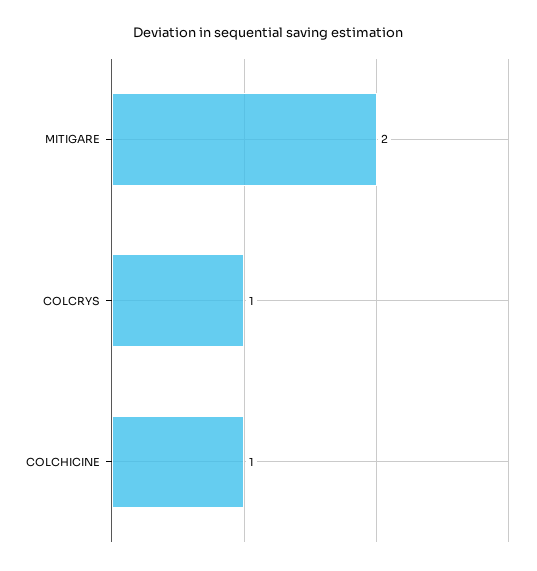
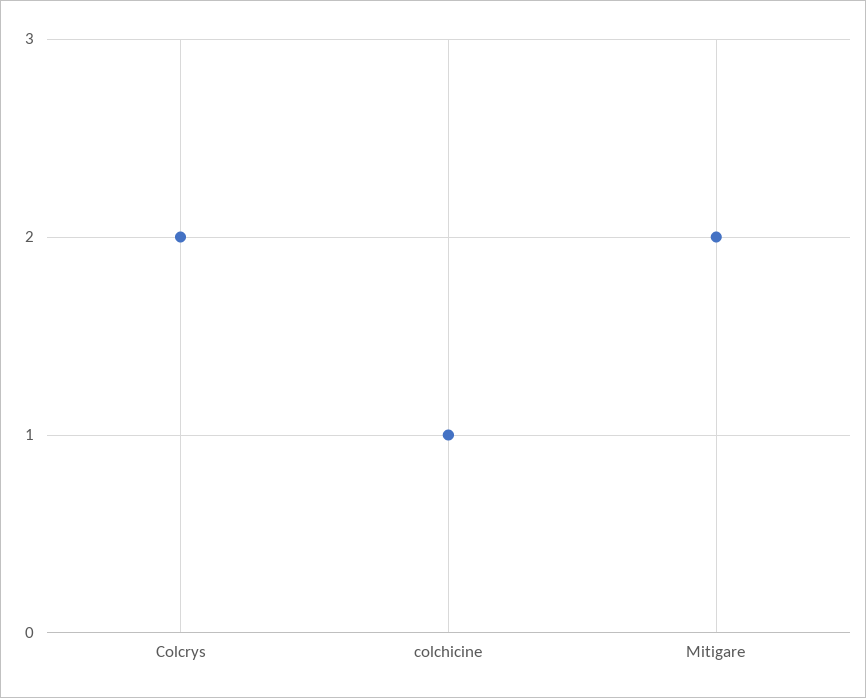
COLCRYS: 1 -> 2

